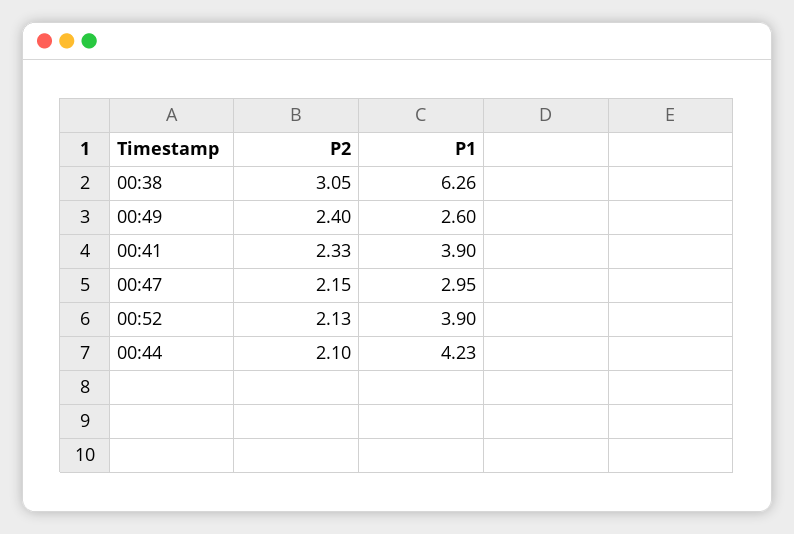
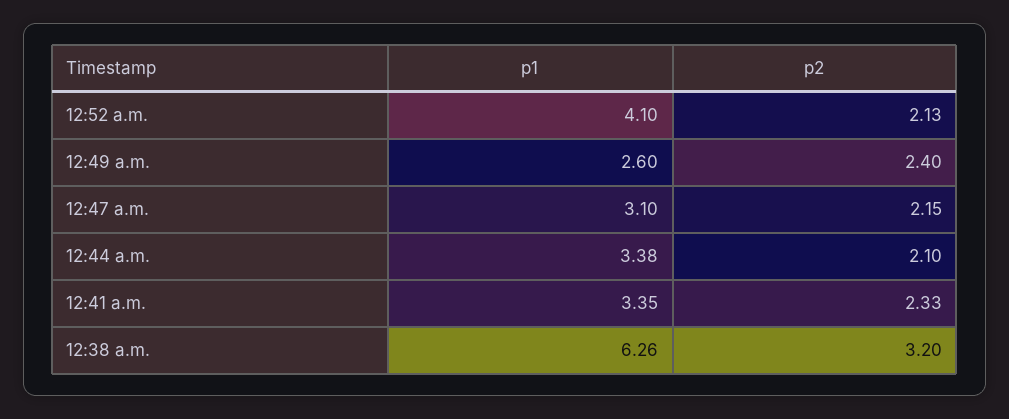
P2, 00:38: 3.05 -> 3.2
P1, 00:41: 3.9 -> 3.35
P1, 00:47: 2.95 -> 3.1
P1, 00:52: 3.9 -> 4.1
P1, 00:44: 4.23 -> 3.38

